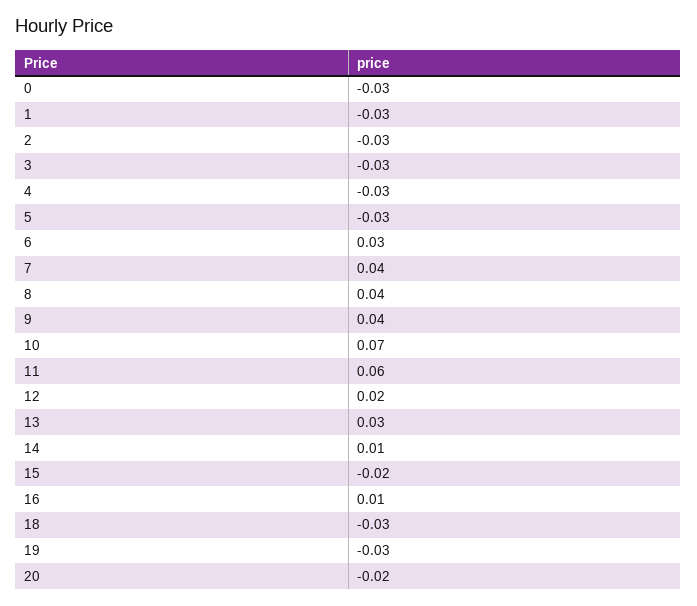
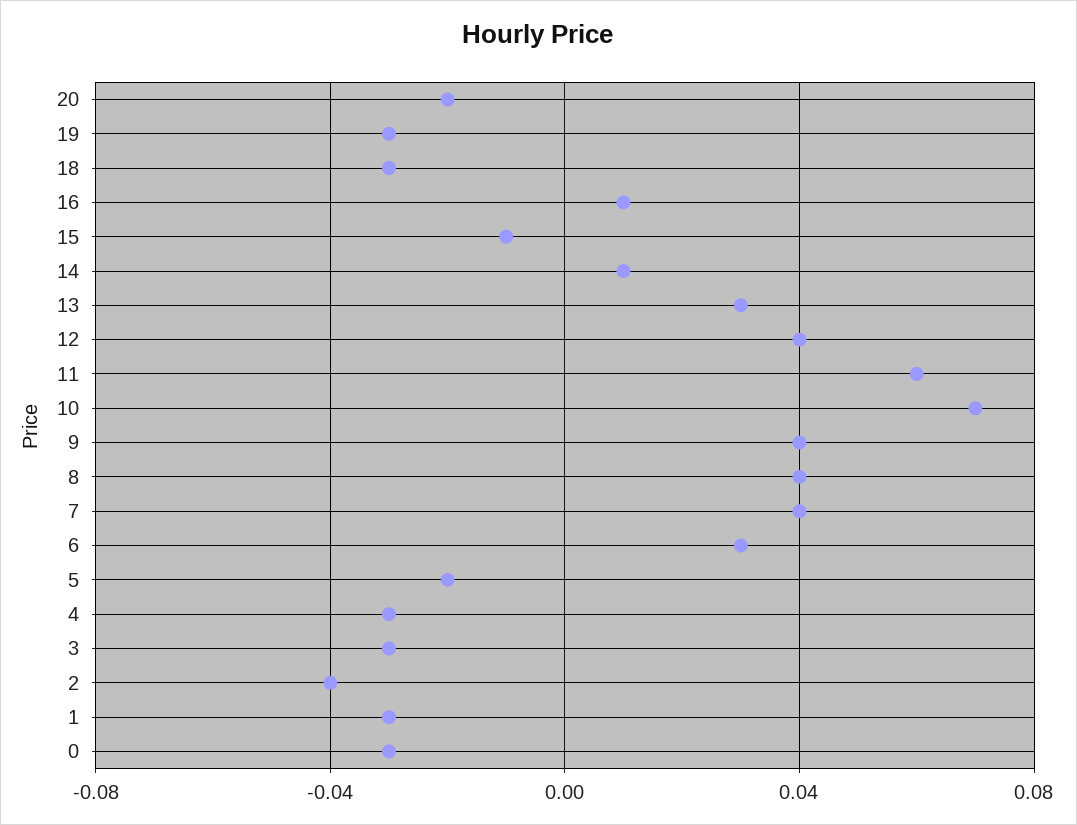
2: -0.03 -> -0.04
5: -0.03 -> -0.02
12: 0.02 -> 0.04
15: -0.02 -> -0.01

